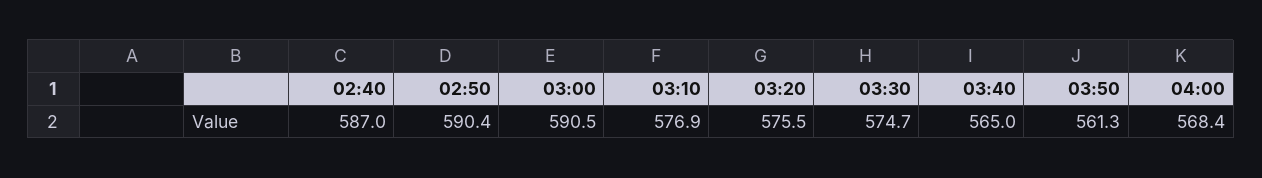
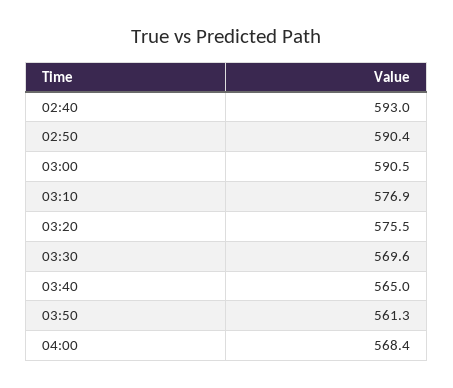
02:40: 587 -> 593
03:30: 574.7 -> 569.6

